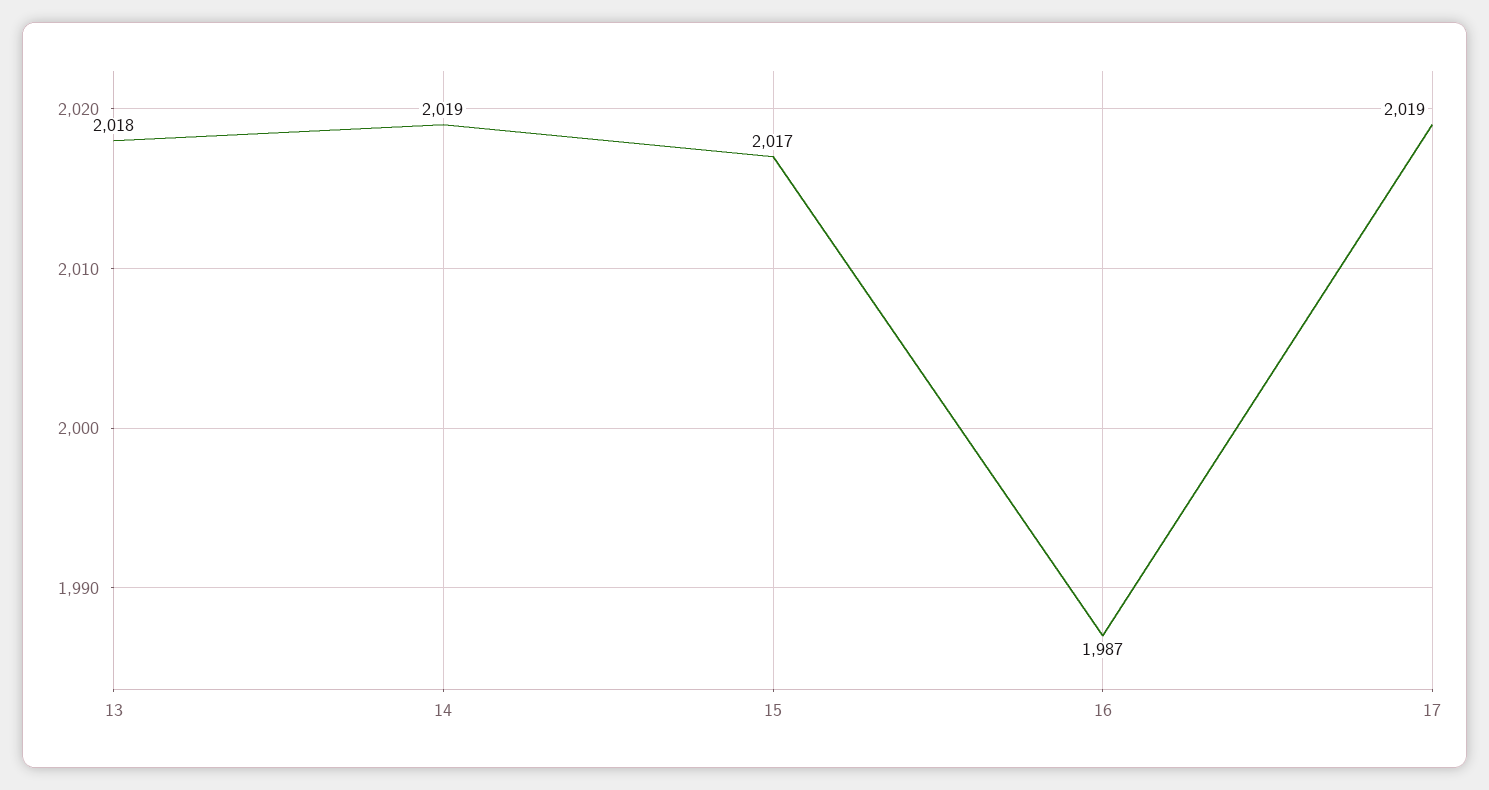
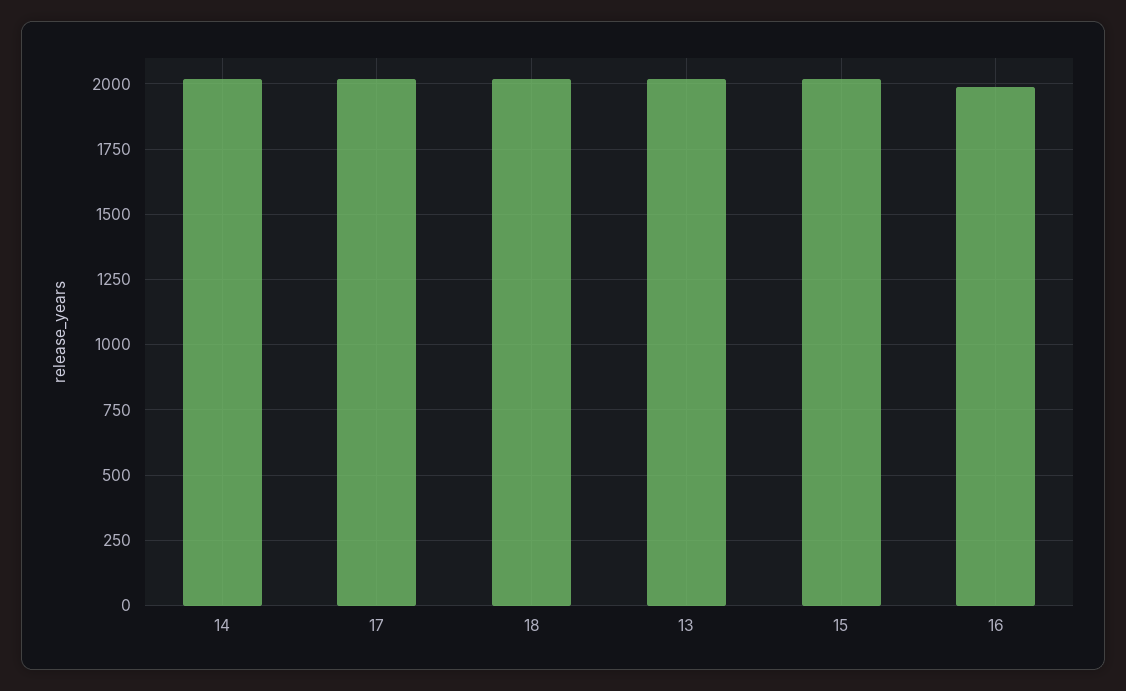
18: none -> 2025

